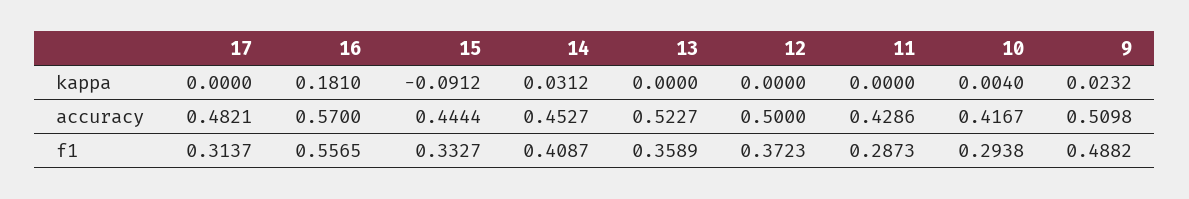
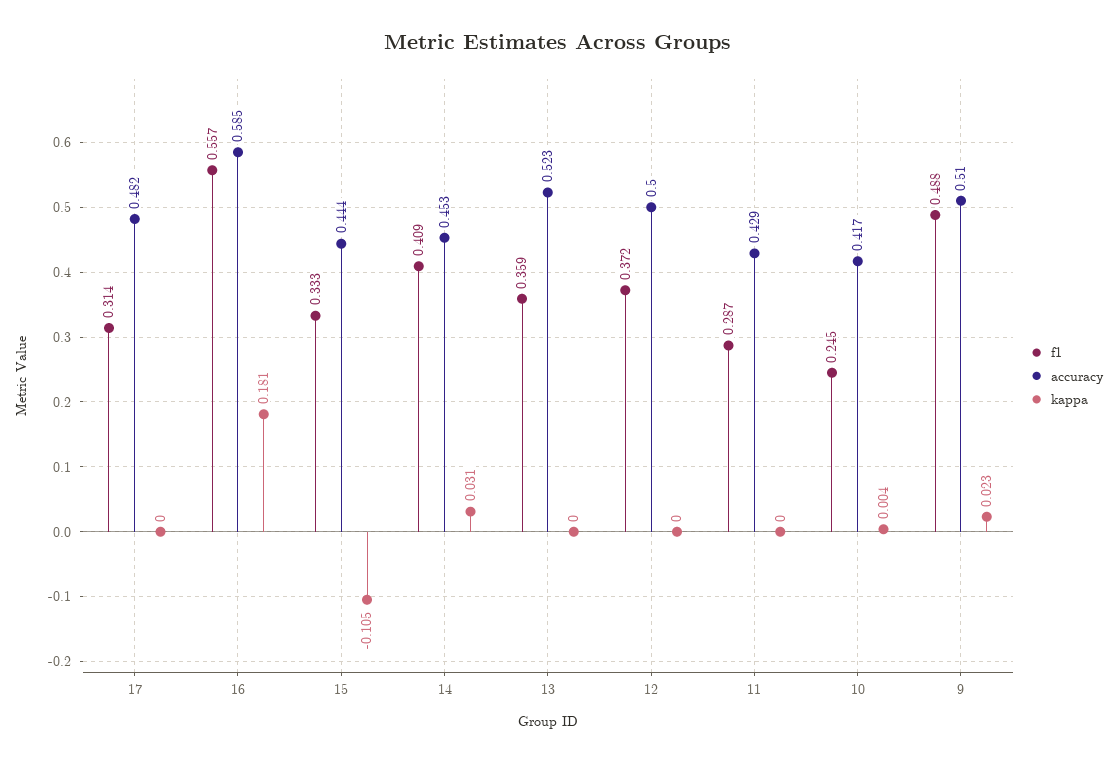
kappa, 15: -0.0912 -> -0.105
accuracy, 16: 0.57 -> 0.585
f1, 10: 0.2938 -> 0.245

